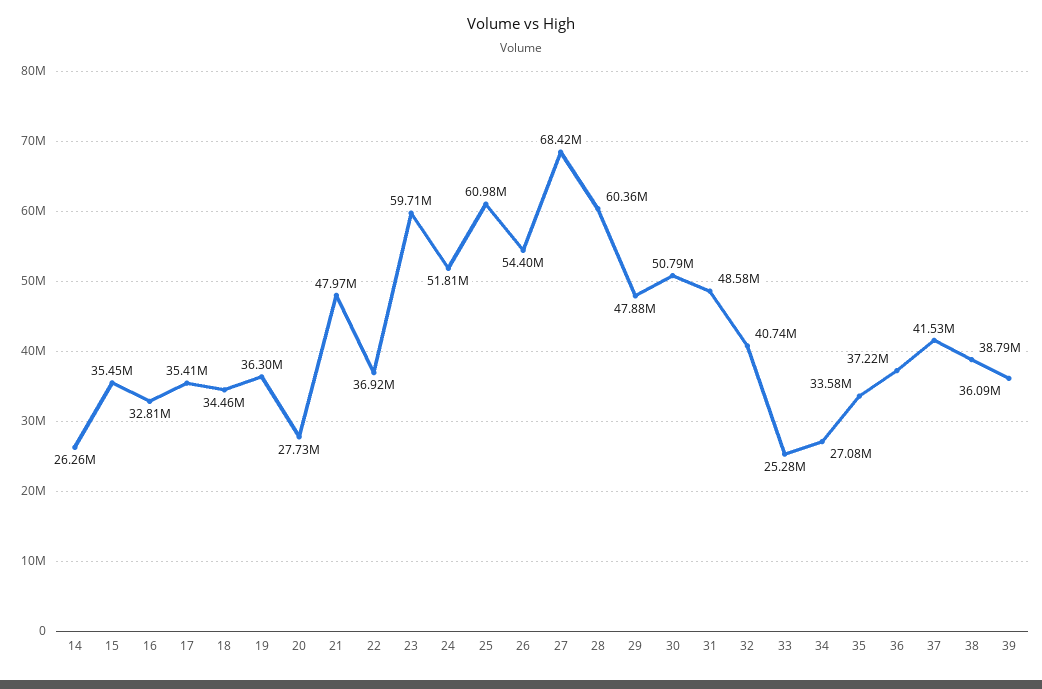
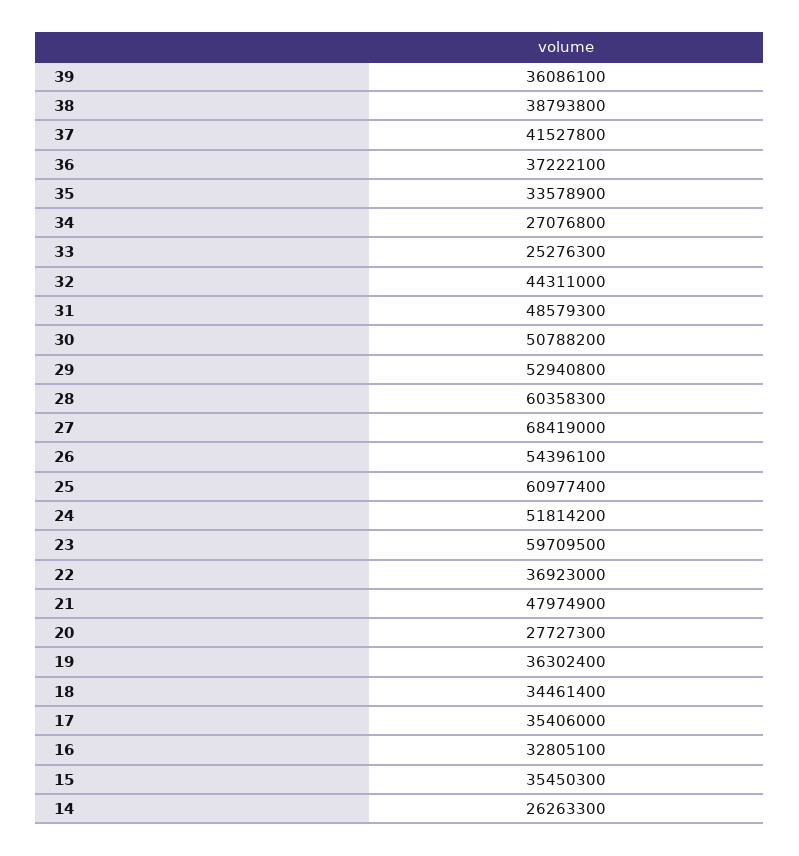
29: 47880000 -> 52940800
32: 40740000 -> 44311000

